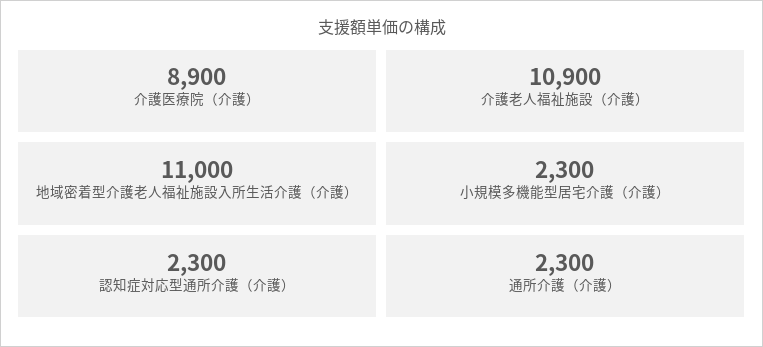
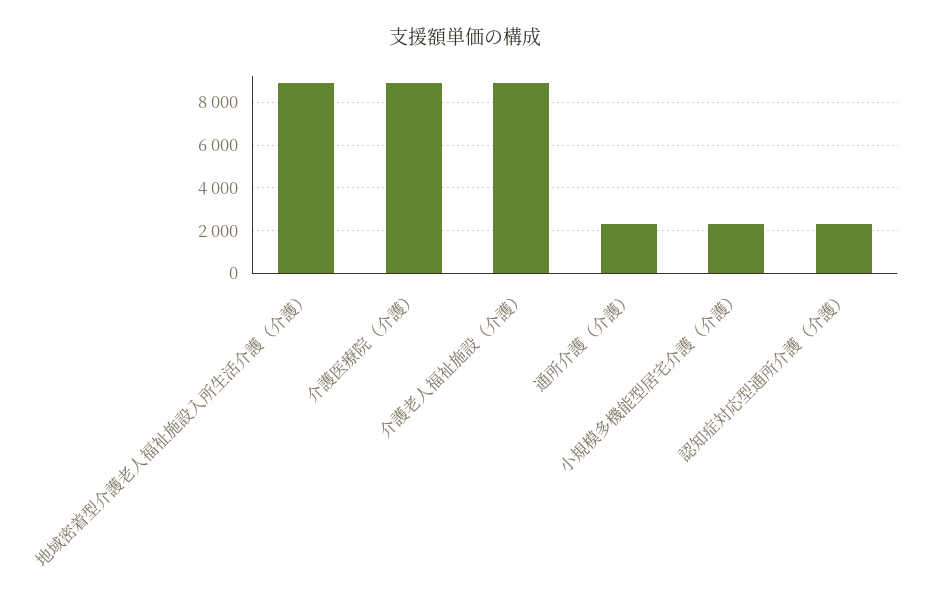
介護老人福祉施設（介護）: 10900 -> 9000
地域密着型介護老人福祉施設入所生活介護（介護）: 11000 -> 9000

